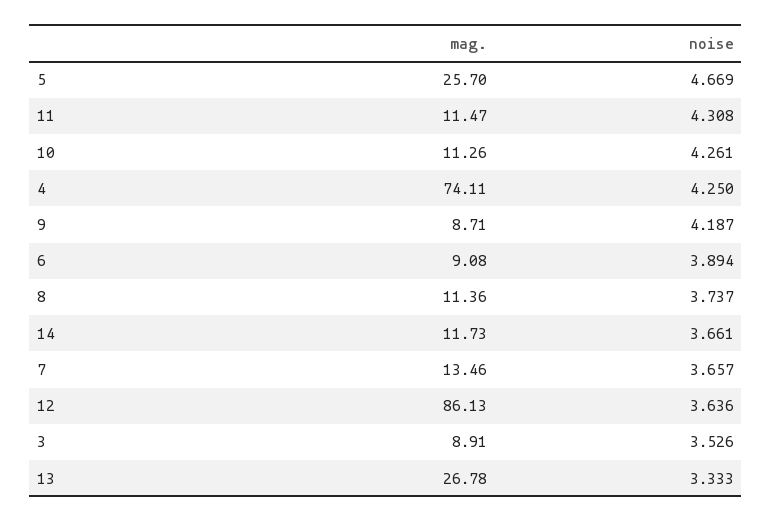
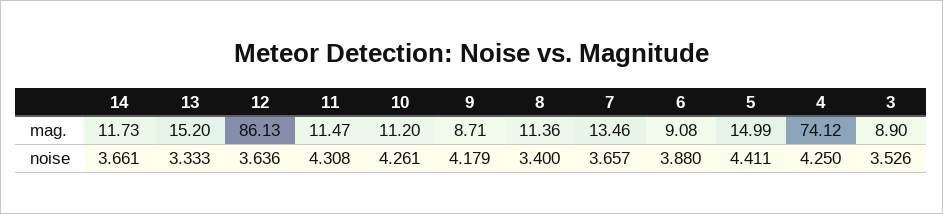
mag., 5: 25.7 -> 14.99
noise, 5: 4.669 -> 4.411
mag., 10: 11.26 -> 11.2
mag., 4: 74.11 -> 74.12
noise, 9: 4.187 -> 4.179
noise, 6: 3.894 -> 3.88
noise, 8: 3.737 -> 3.4
mag., 3: 8.91 -> 8.9
mag., 13: 26.78 -> 15.2

